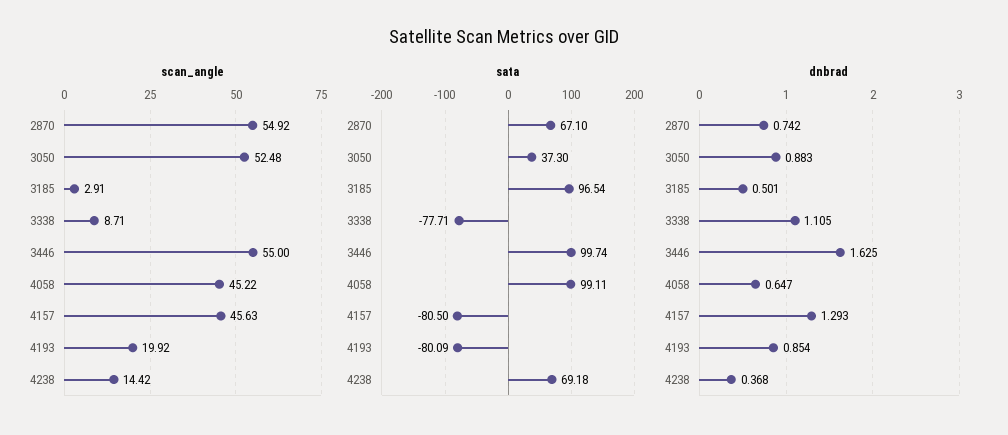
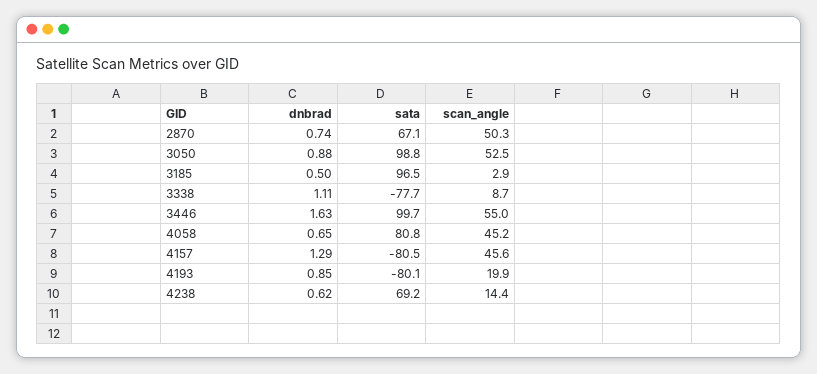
scan_angle, 2870: 54.92 -> 50.3
sata, 3050: 37.3 -> 98.8
sata, 4058: 99.11 -> 80.8
dnbrad, 4238: 0.368 -> 0.62

